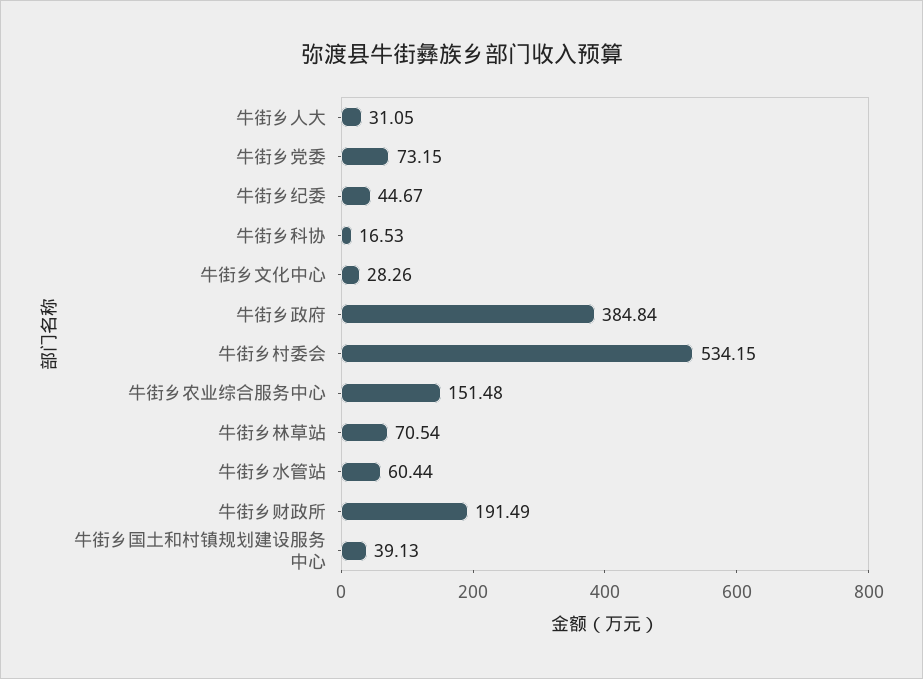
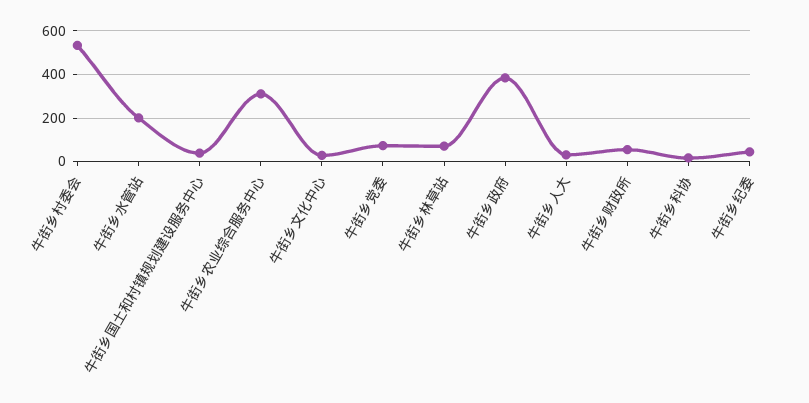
牛街乡农业综合服务中心: 151.48 -> 300
牛街乡水管站: 60.44 -> 200
牛街乡财政所: 191.49 -> 50

